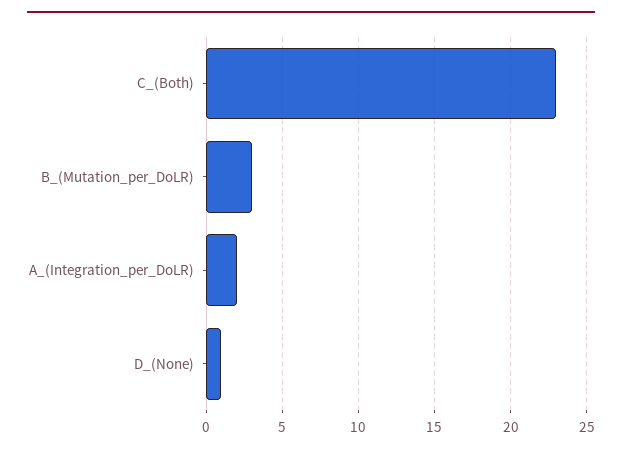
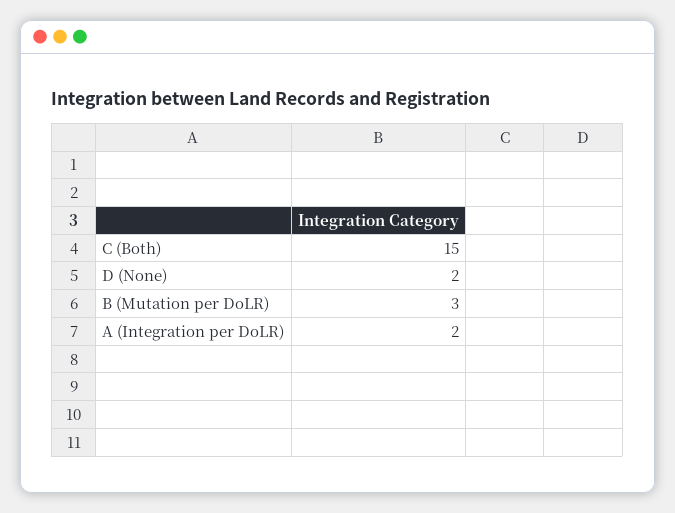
C_(Both): 23 -> 15
D_(None): 1 -> 2

